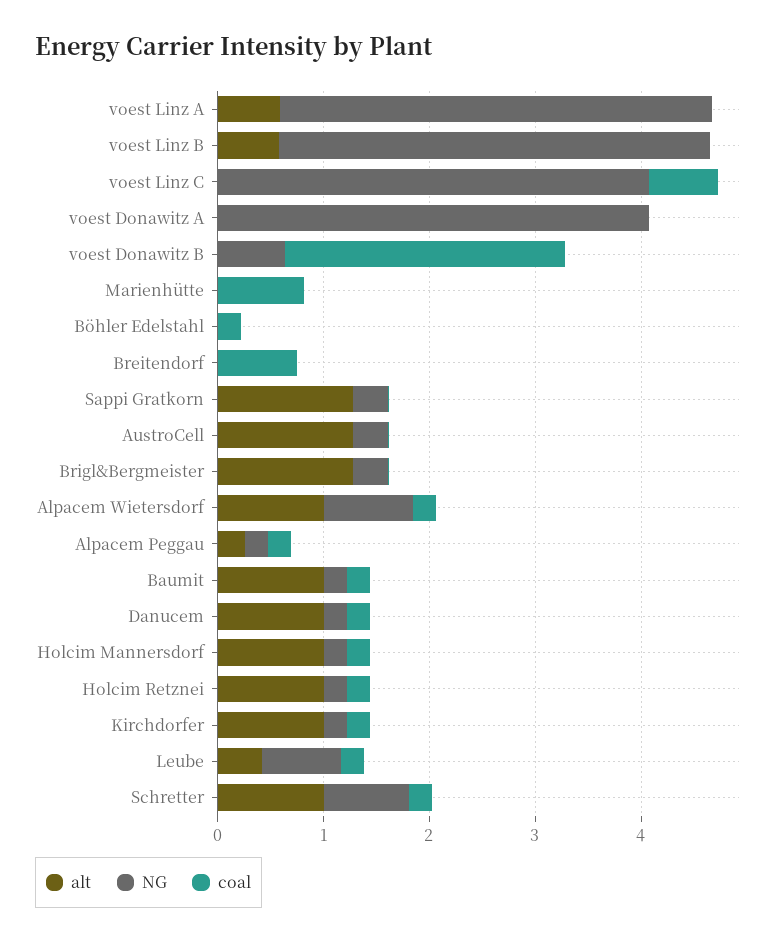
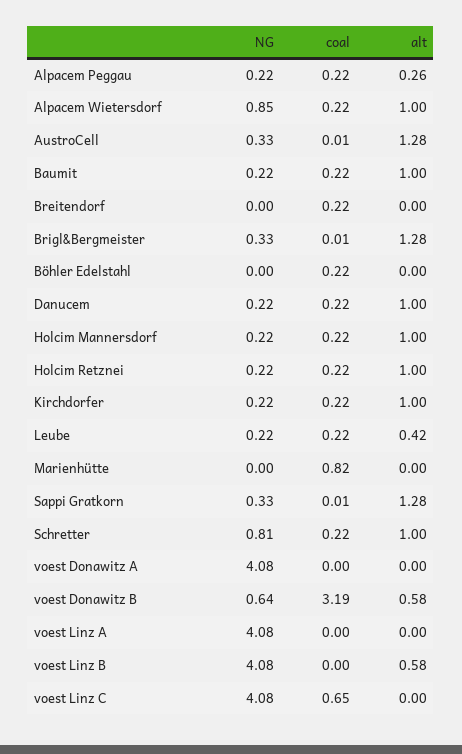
alt, voest Linz A: 0.6 -> 0
alt, voest Donawitz B: 0 -> 0.58
coal, voest Donawitz B: 2.6 -> 3.19
coal, Breitendorf: 0.8 -> 0.22
NG, Leube: 0.8 -> 0.22

